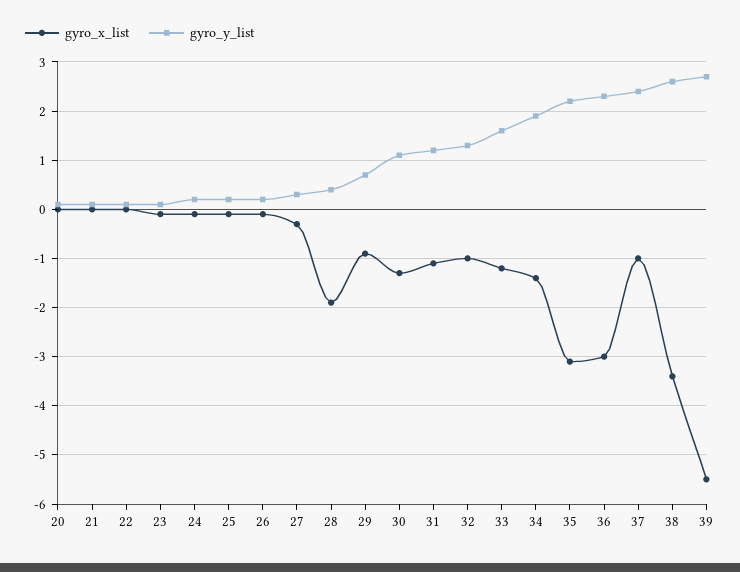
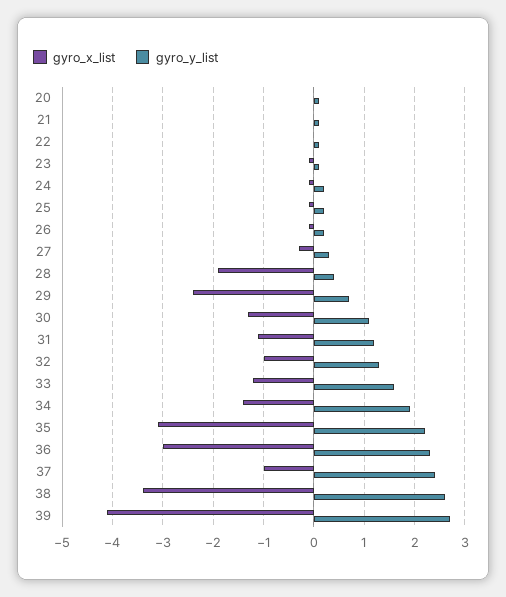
gyro_x_list, 29: -1 -> -2.5
gyro_x_list, 39: -5.5 -> -4

